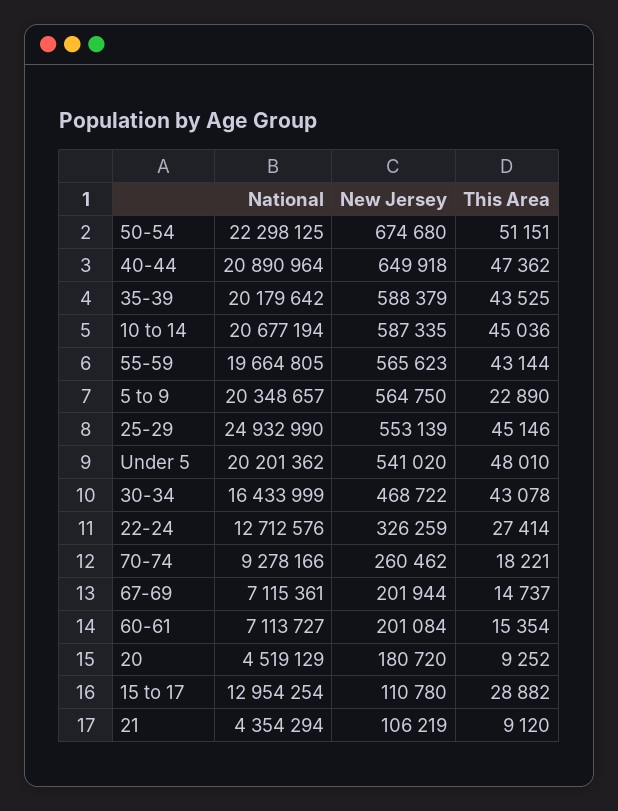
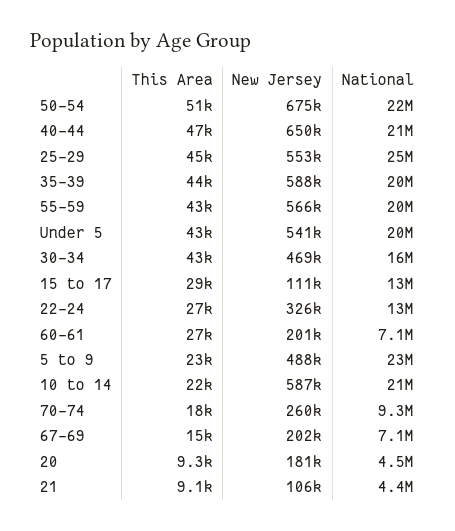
This Area, 10 to 14: 45036 -> 22000
National, 5 to 9: 20348657 -> 23000000
New Jersey, 5 to 9: 564750 -> 488000
This Area, Under 5: 48010 -> 43000
This Area, 60-61: 15354 -> 27000

